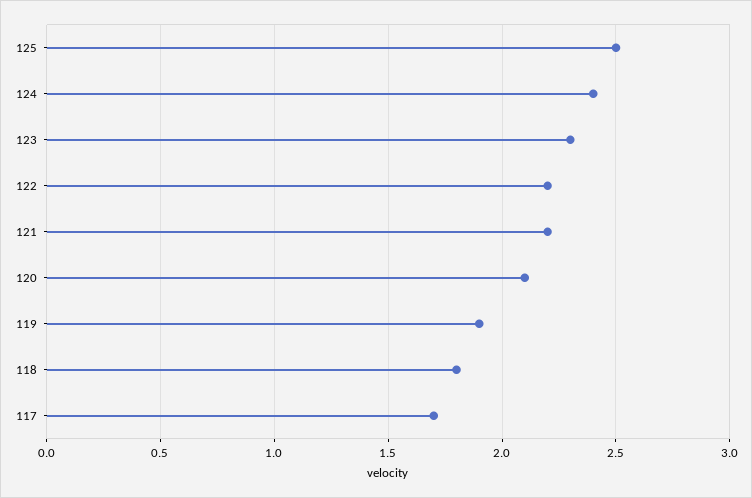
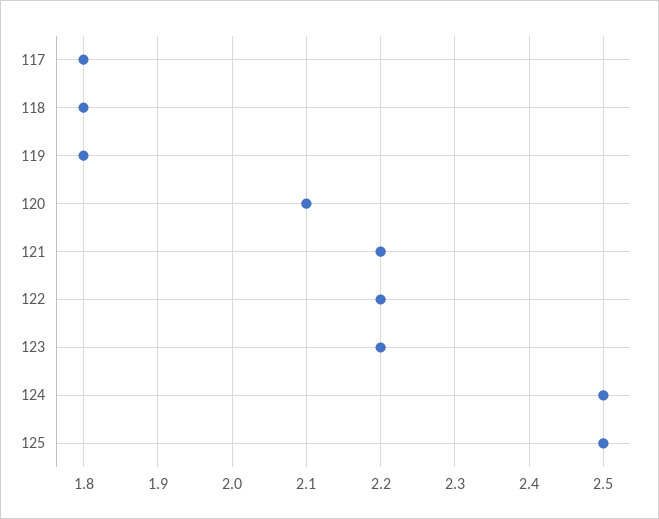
124: 2.4 -> 2.5
123: 2.3 -> 2.2
119: 1.9 -> 1.8
117: 1.7 -> 1.8

